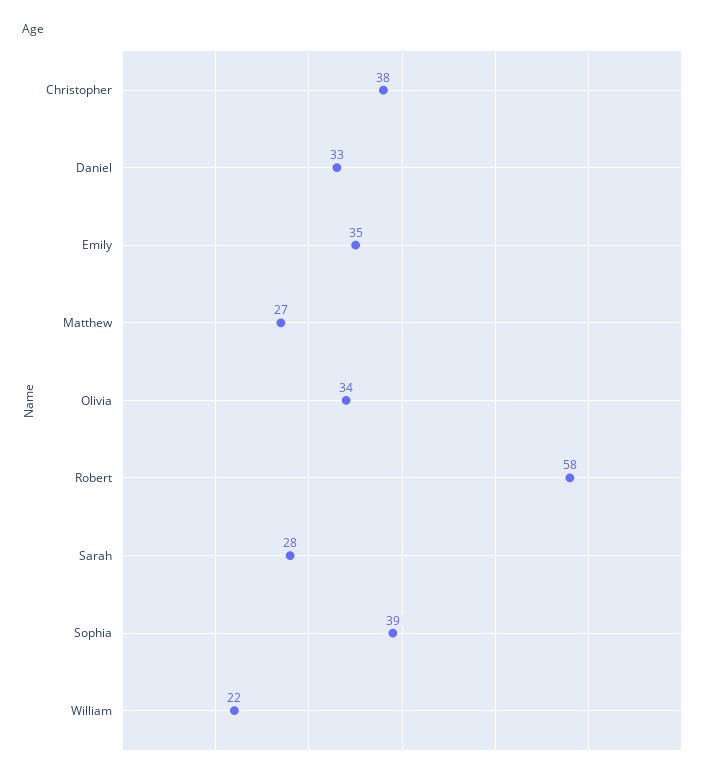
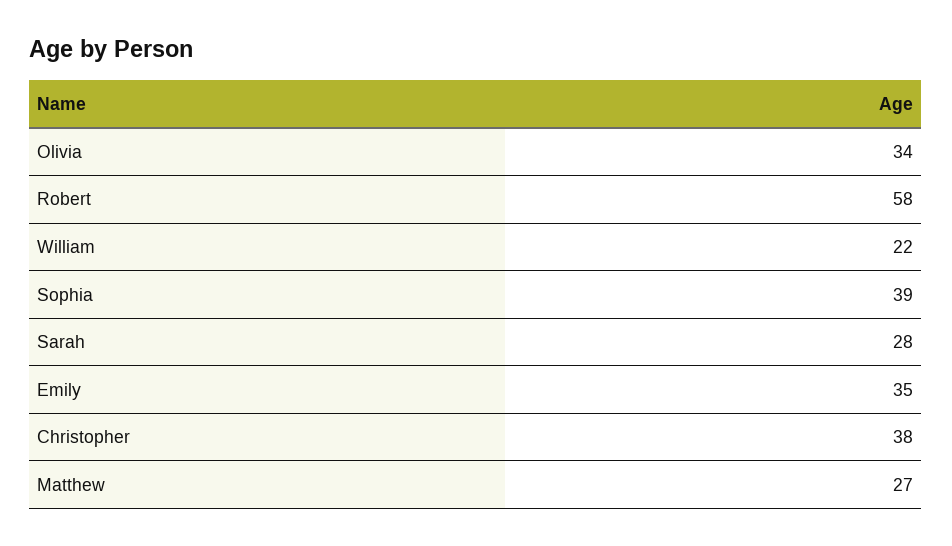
Daniel: 33 -> none

